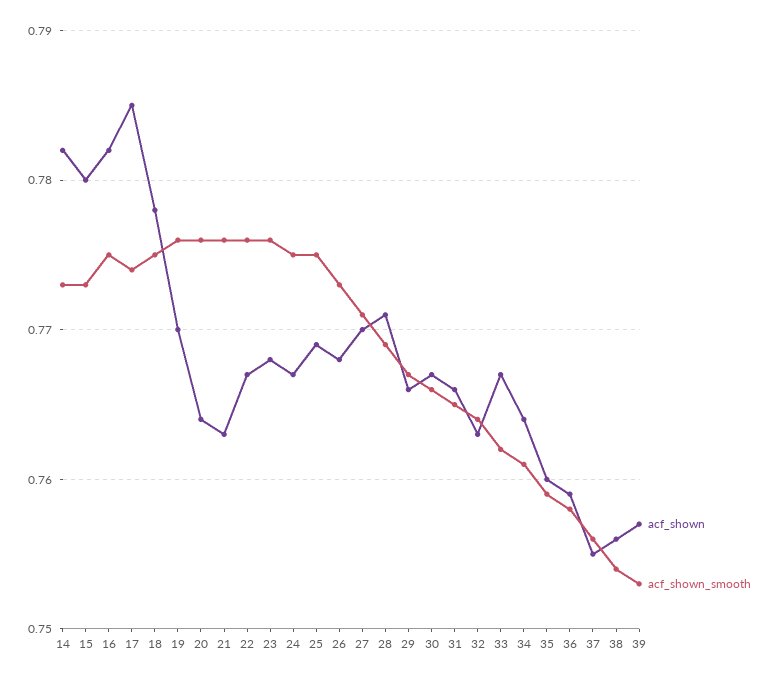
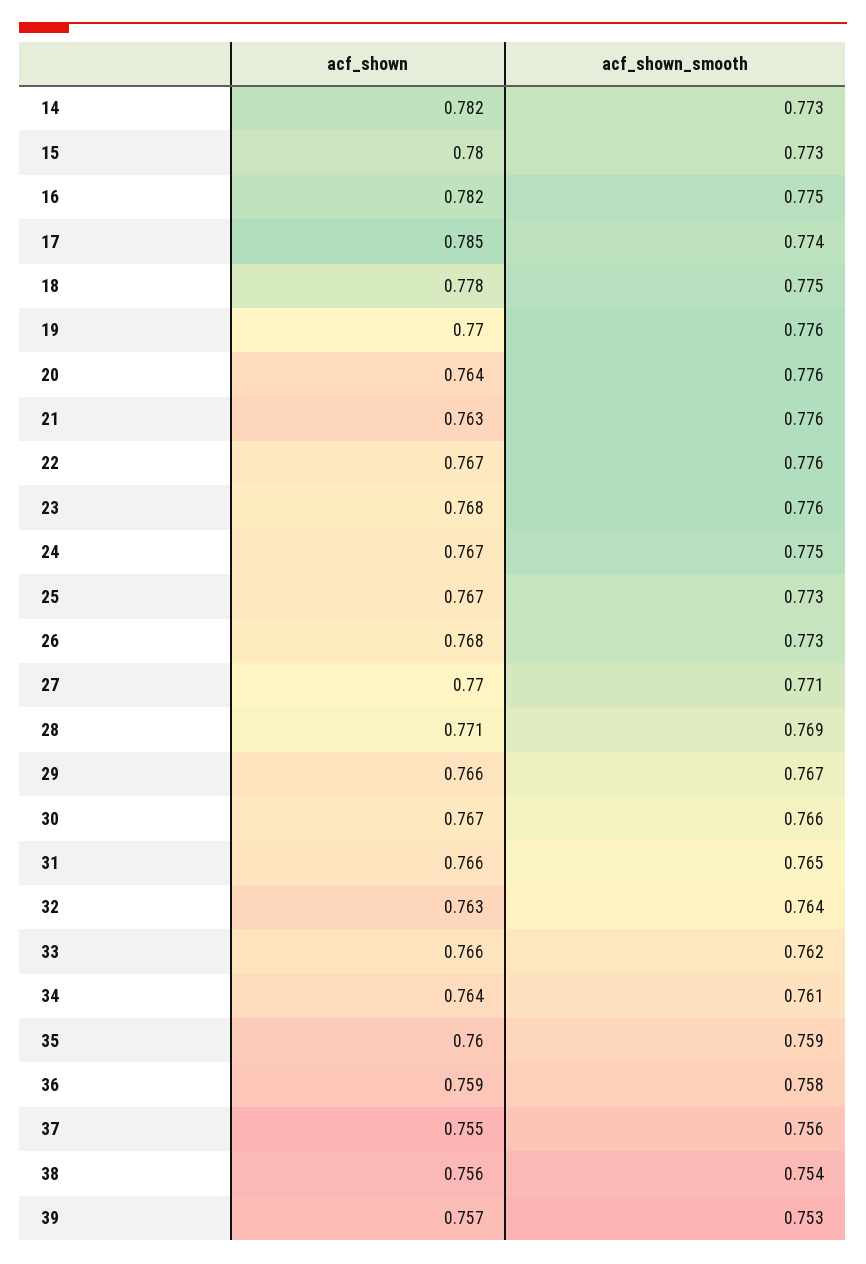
acf_shown, 25: 0.769 -> 0.767
acf_shown_smooth, 25: 0.775 -> 0.773
acf_shown, 33: 0.767 -> 0.766

